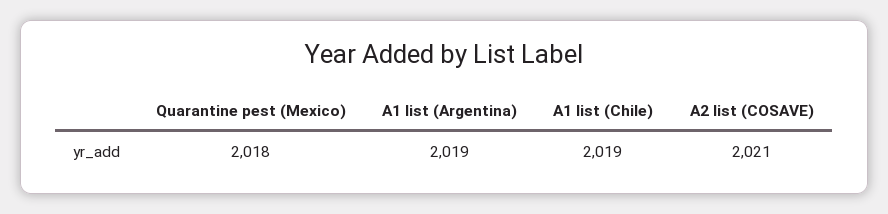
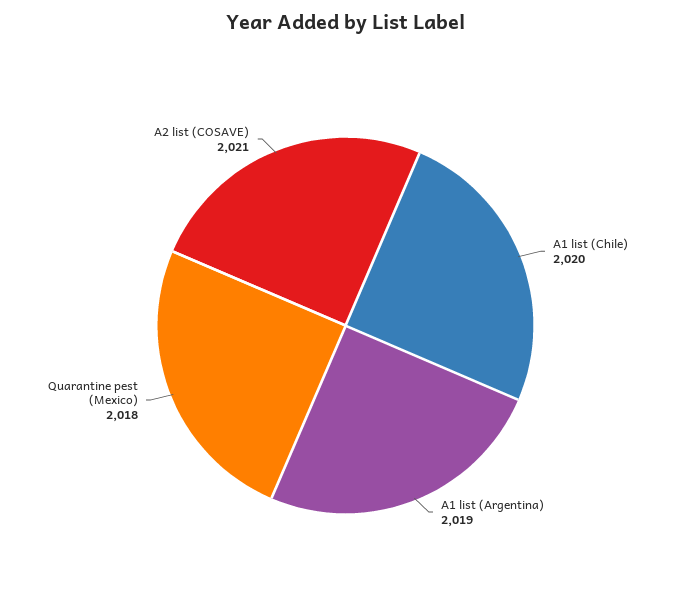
A1 list (Chile): 2019 -> 2020

